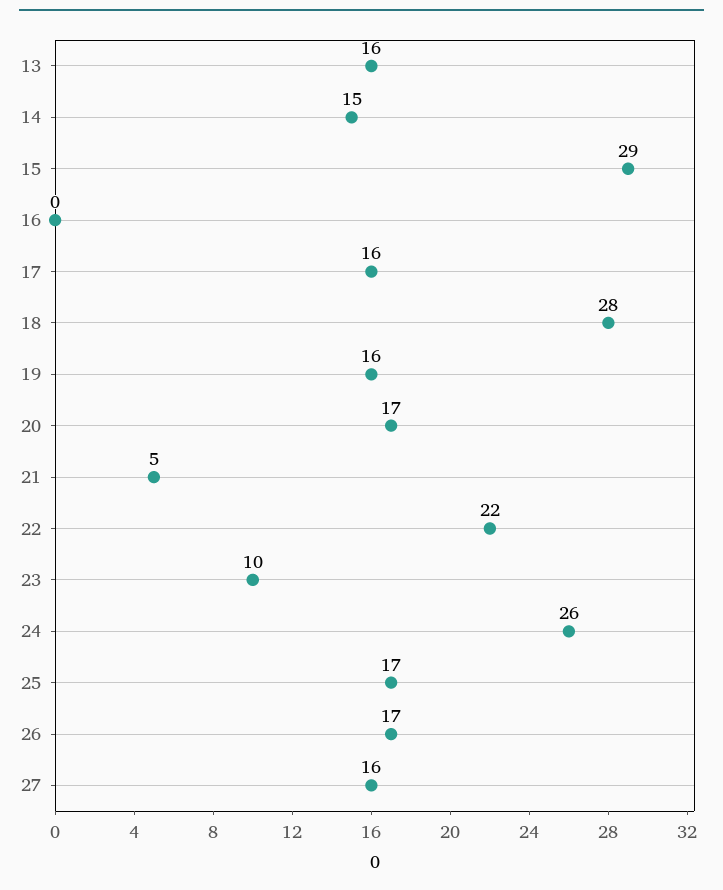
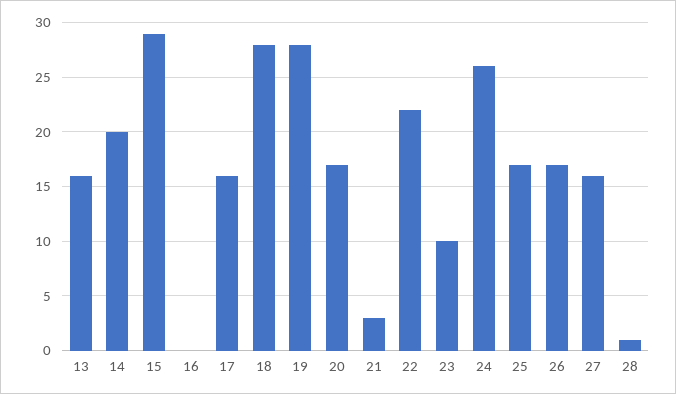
14: 15 -> 20
19: 16 -> 28
21: 5 -> 3
28: none -> 1

